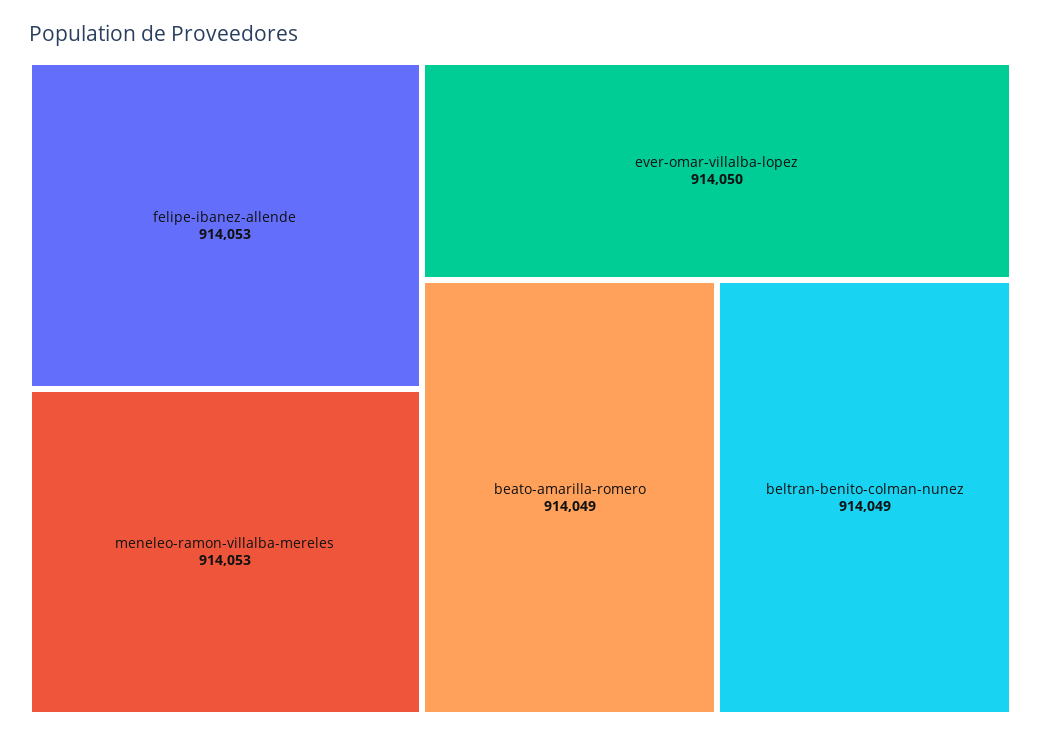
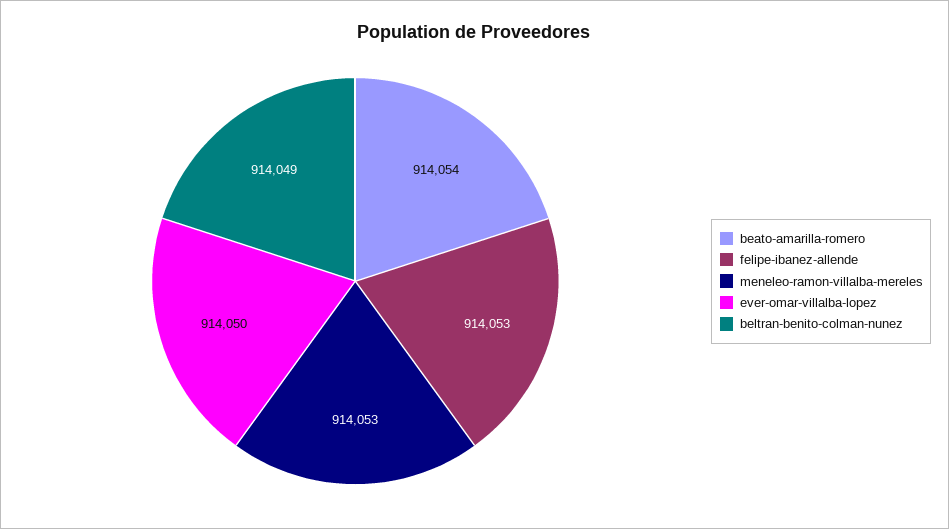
beato-amarilla-romero: 914049 -> 914054

